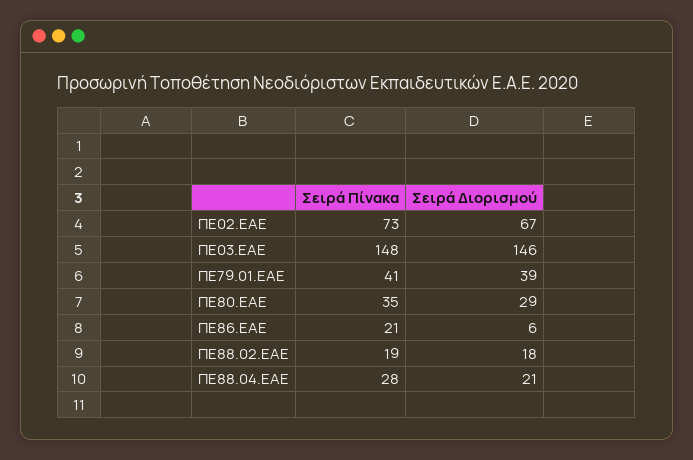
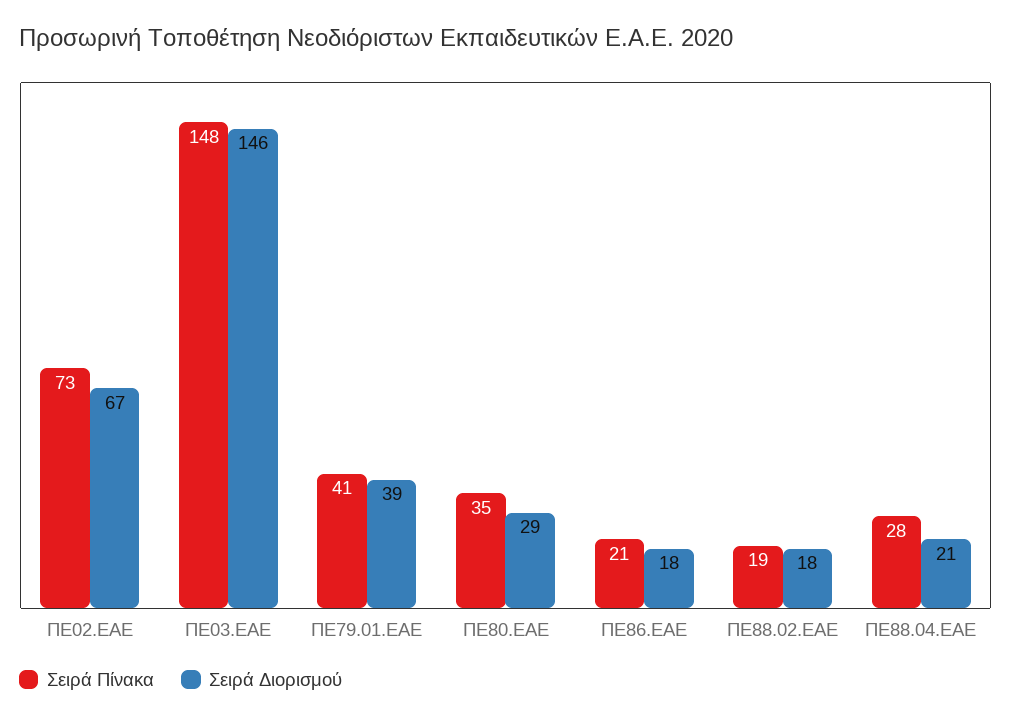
Σειρά Διορισμού, ΠΕ86.ΕΑΕ: 6 -> 18

